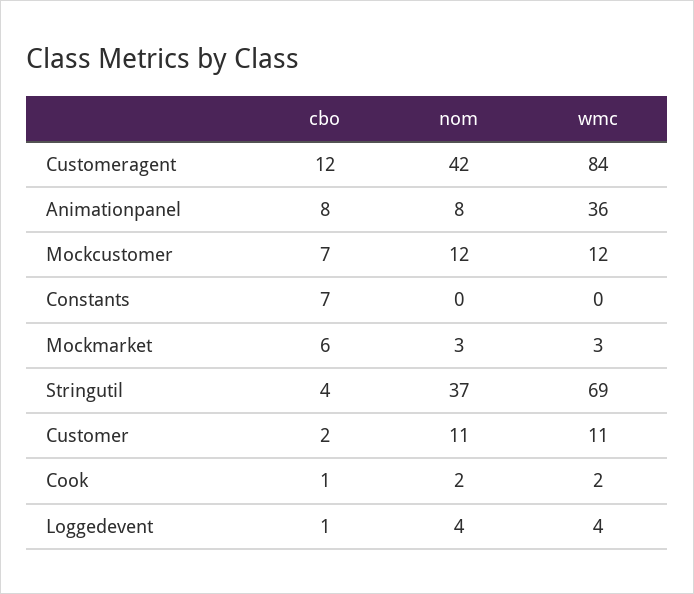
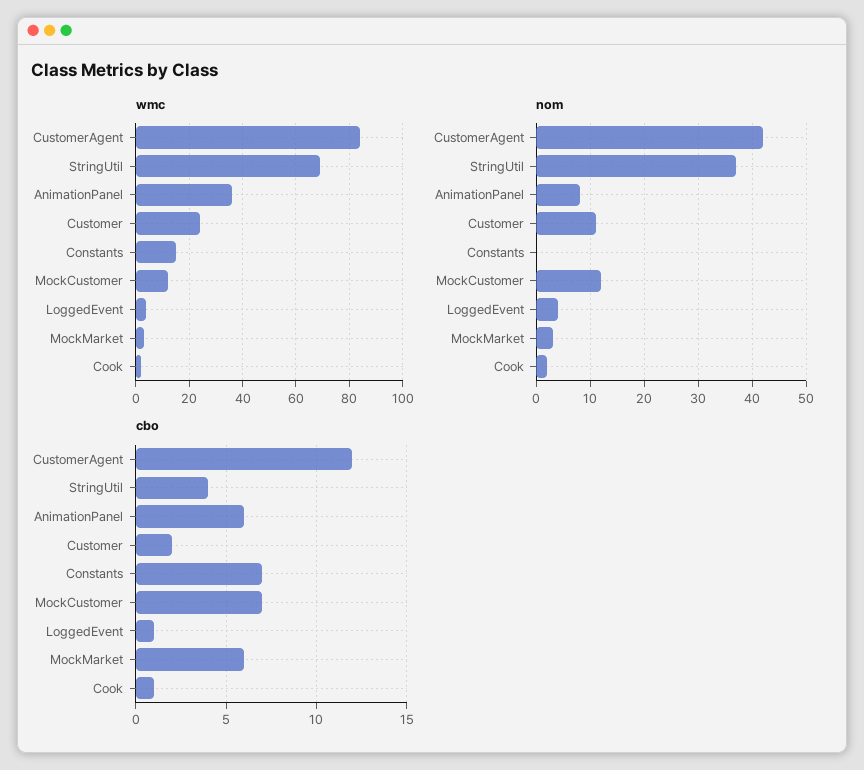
cbo, Animationpanel: 8 -> 6
wmc, Constants: 0 -> 15
wmc, Customer: 11 -> 25

